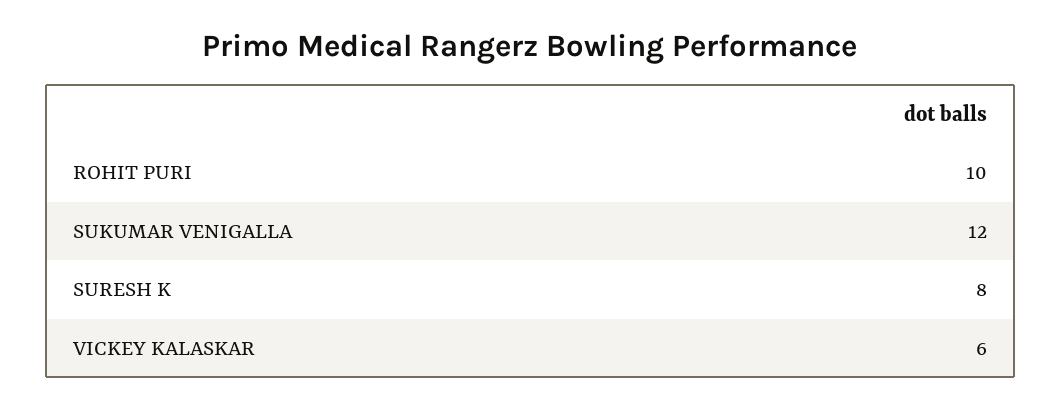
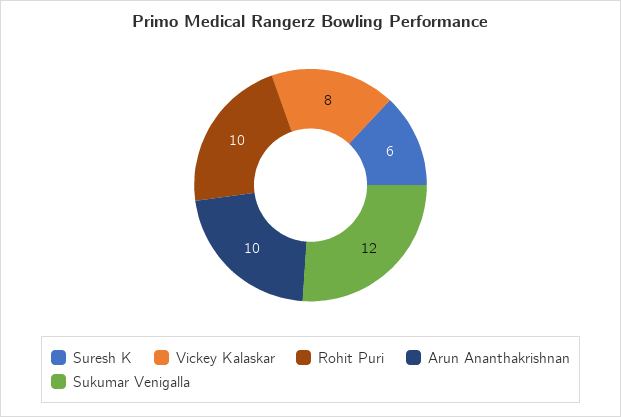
SURESH K: 8 -> 6
VICKEY KALASKAR: 6 -> 8
Arun Ananthakrishnan: none -> 10

